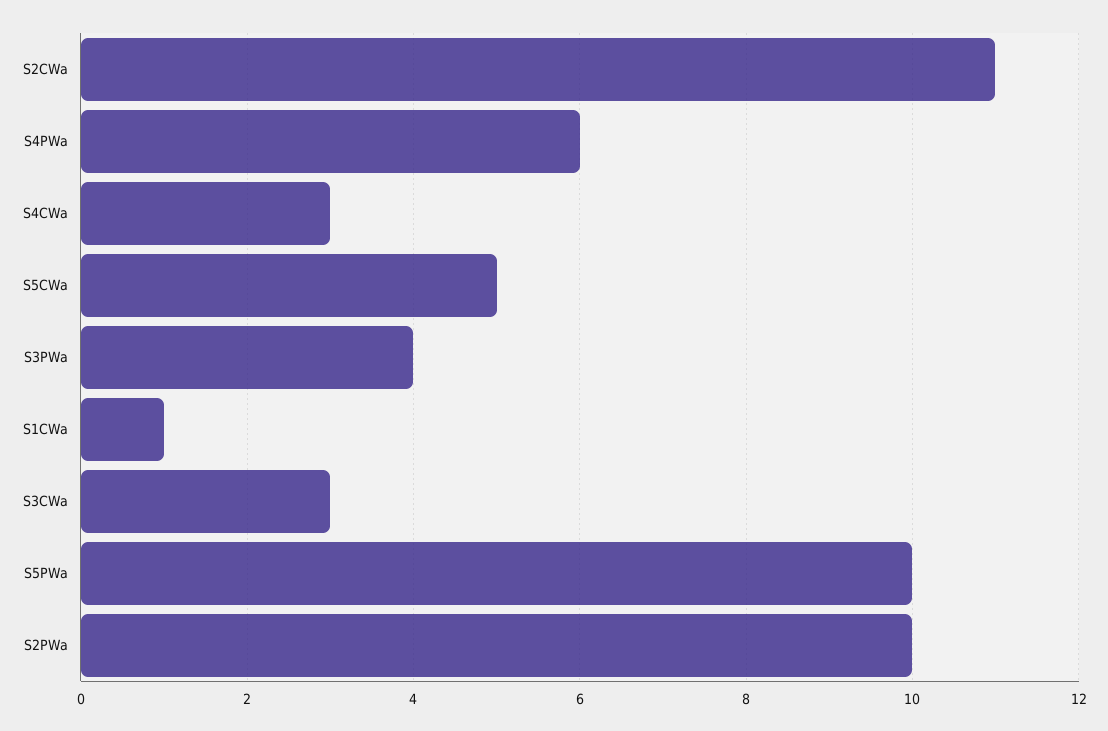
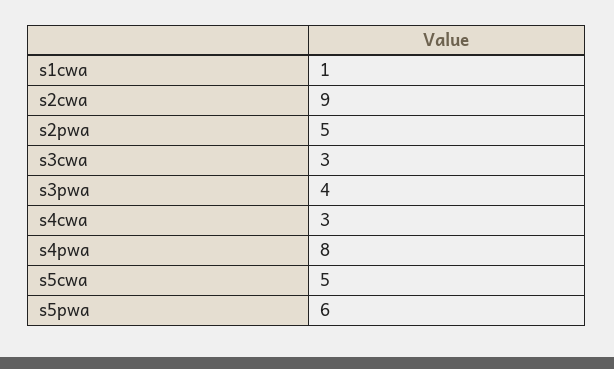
S2CWa: 11 -> 9
S4PWa: 6 -> 8
S5PWa: 10 -> 6
S2PWa: 10 -> 5

